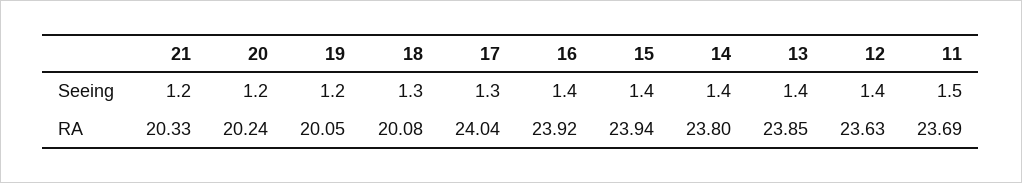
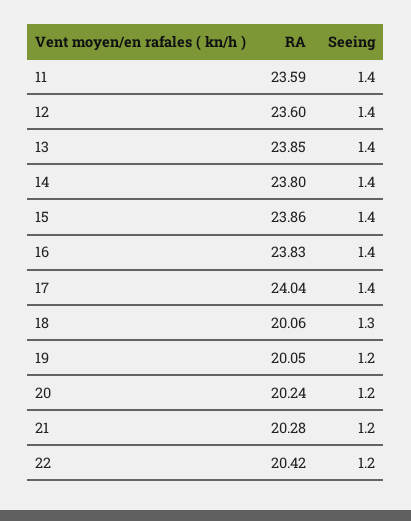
17, Seeing: 1.3 -> 1.4
11, Seeing: 1.5 -> 1.4
21, RA: 20.33 -> 20.28
18, RA: 20.08 -> 20.06
16, RA: 23.92 -> 23.83
15, RA: 23.94 -> 23.86
12, RA: 23.63 -> 23.6
11, RA: 23.69 -> 23.59
22, RA: none -> 20.42
22, Seeing: none -> 1.2

